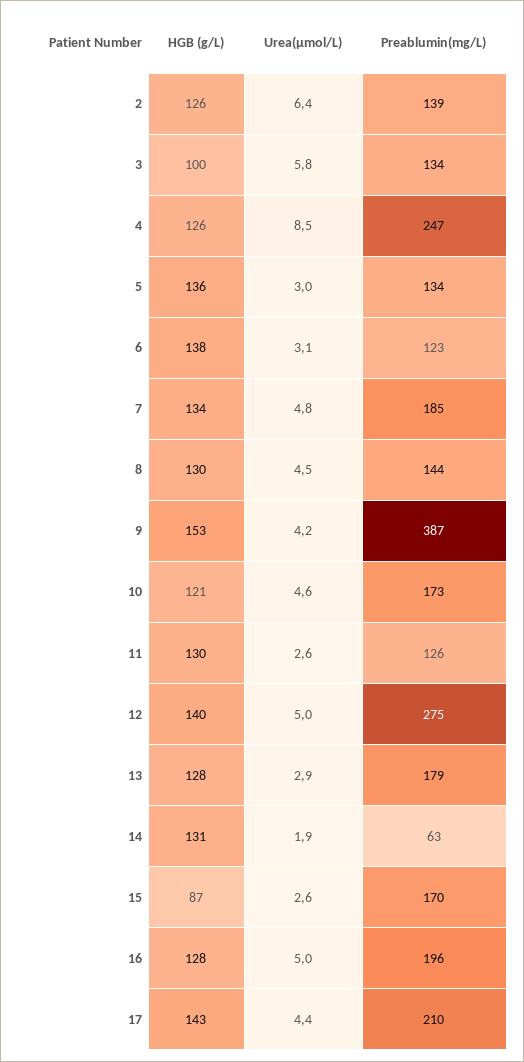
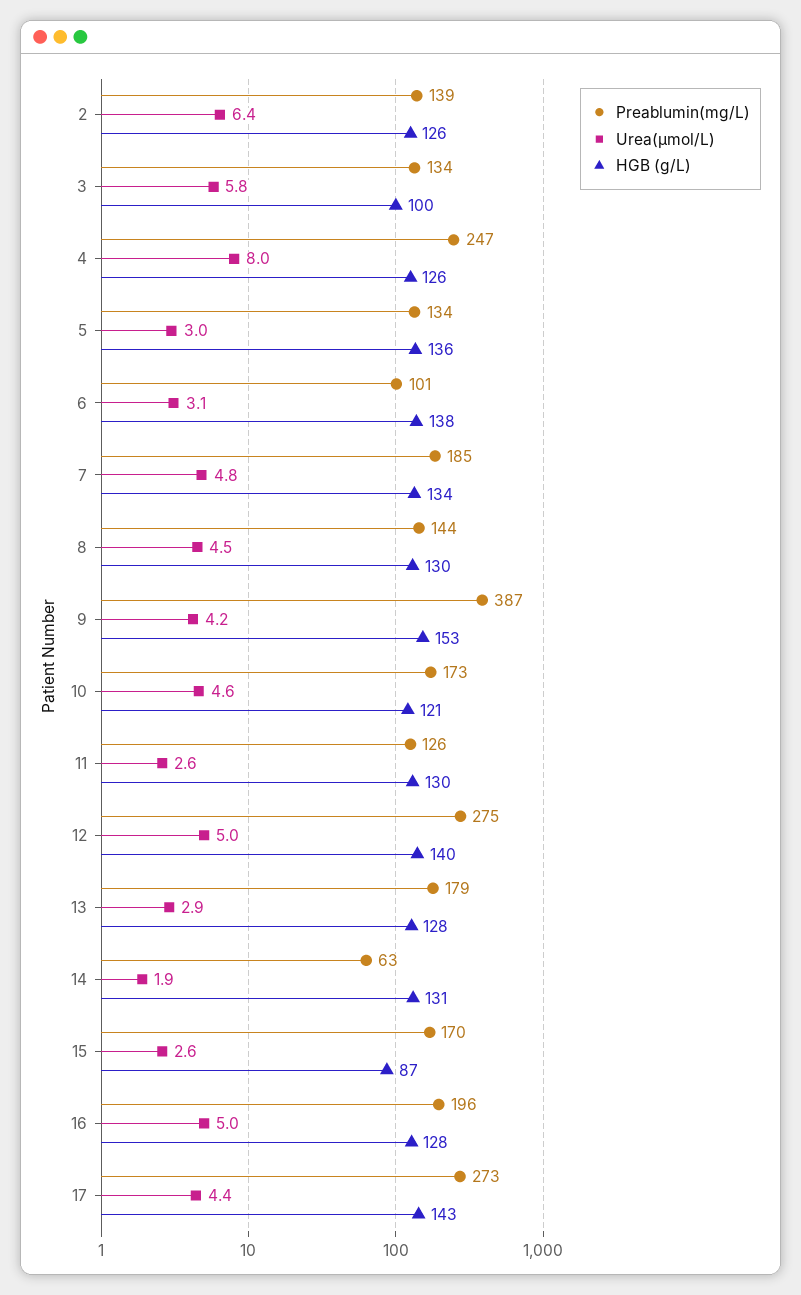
Urea(μmol/L), 4: 8.5 -> 8
Preablumin(mg/L), 6: 123 -> 101
Preablumin(mg/L), 17: 210 -> 273

